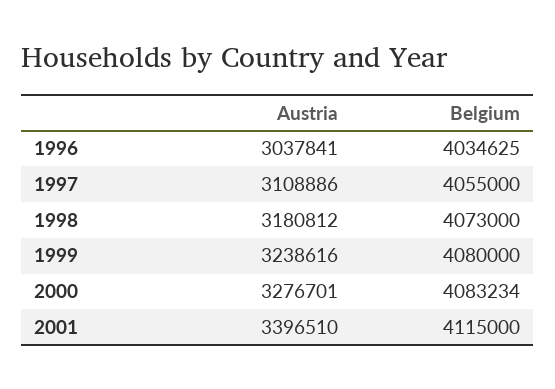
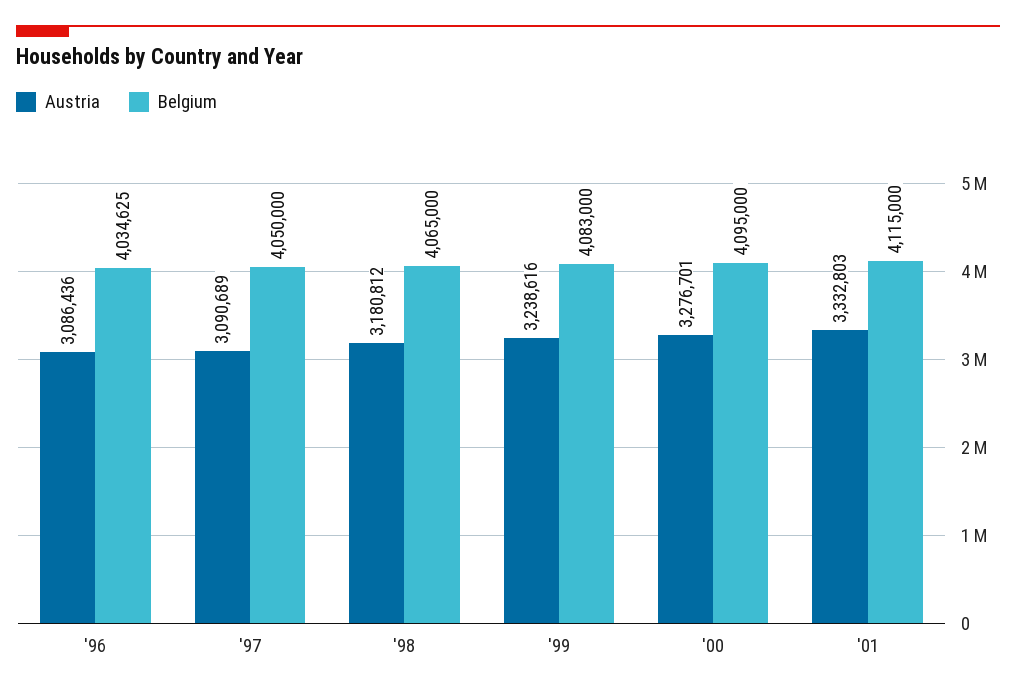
Austria, 1996: 3037841 -> 3086436
Austria, 1997: 3108886 -> 3090689
Belgium, 1997: 4055000 -> 4050000
Belgium, 1998: 4073000 -> 4065000
Belgium, 1999: 4080000 -> 4083000
Belgium, 2000: 4083234 -> 4095000
Austria, 2001: 3396510 -> 3332803

